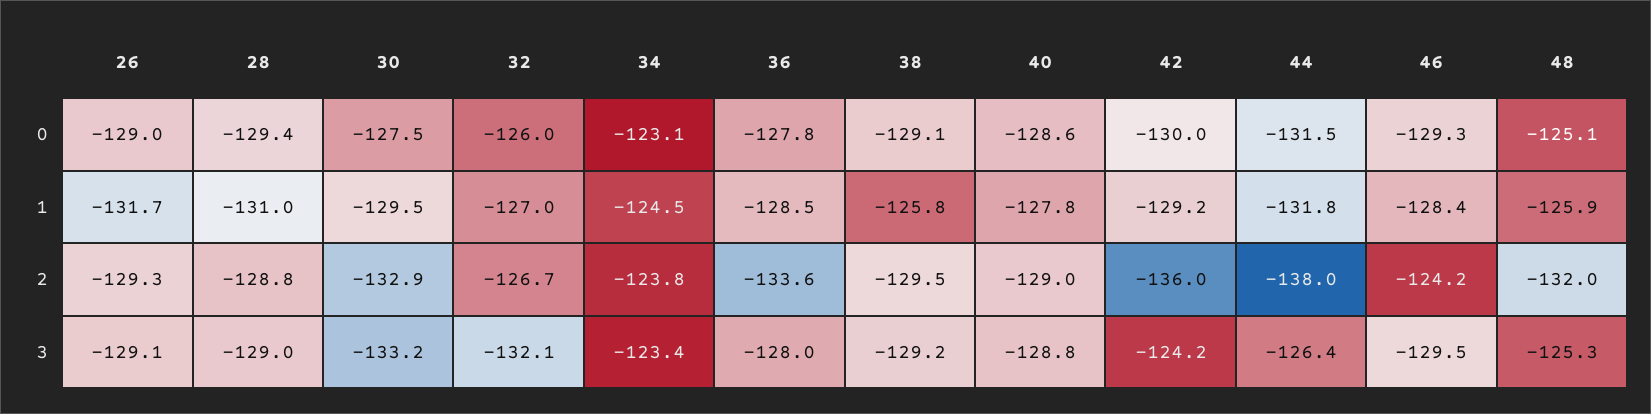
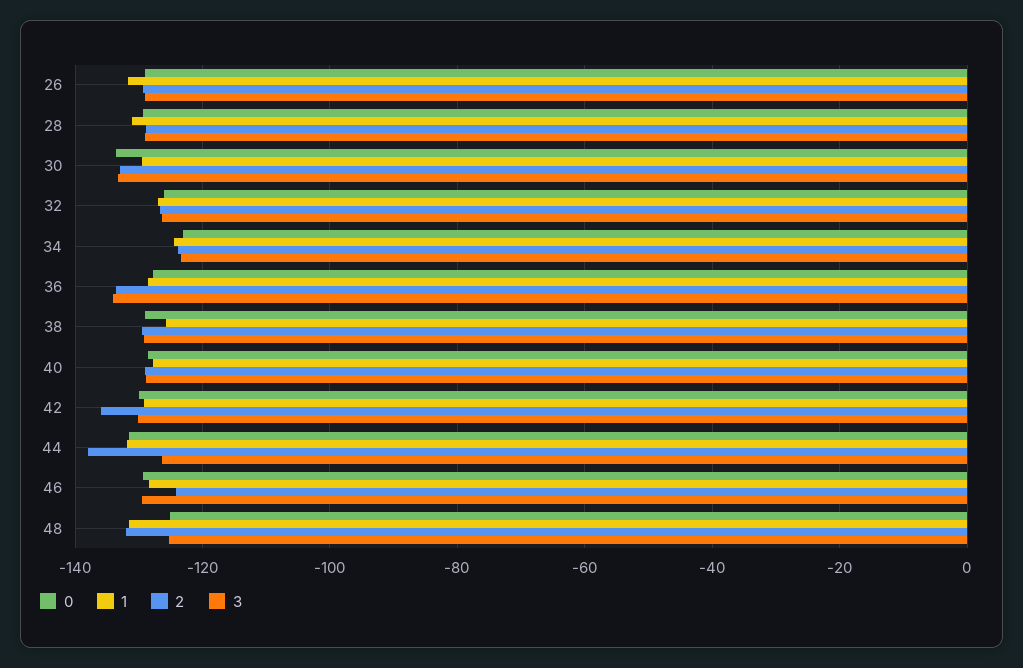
0, 30: -127.5 -> -134
1, 48: -125.9 -> -132
3, 32: -132.1 -> -126
3, 36: -128 -> -134
3, 42: -124.2 -> -130

